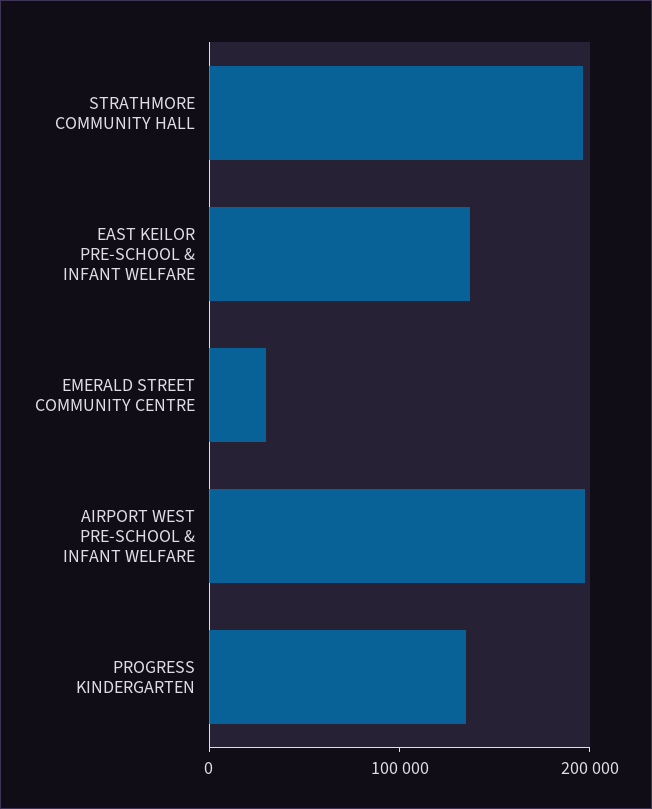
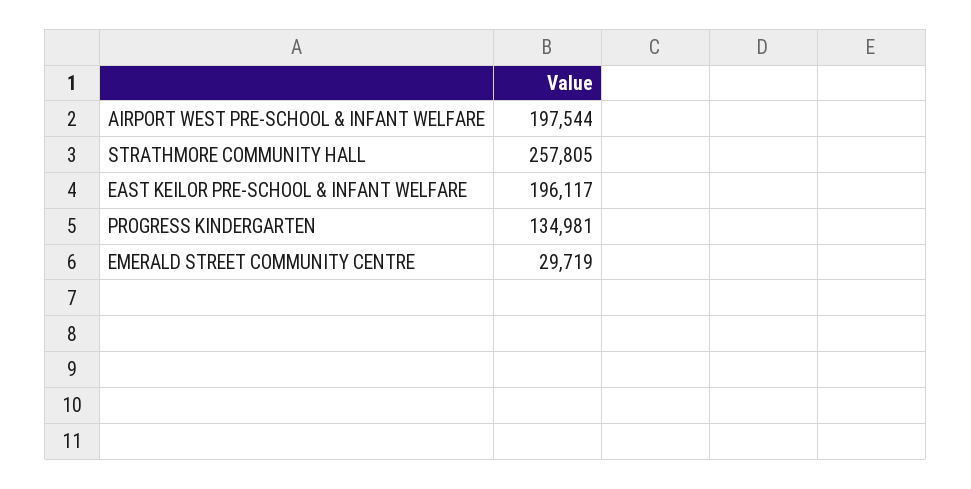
STRATHMORE COMMUNITY HALL: 200000 -> 257805
EAST KEILOR PRE-SCHOOL & INFANT WELFARE: 140000 -> 196117

